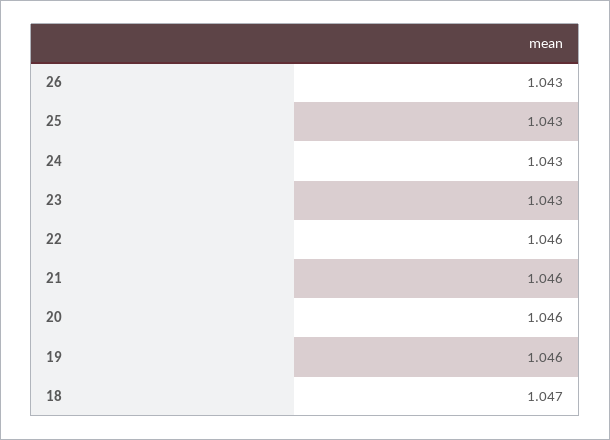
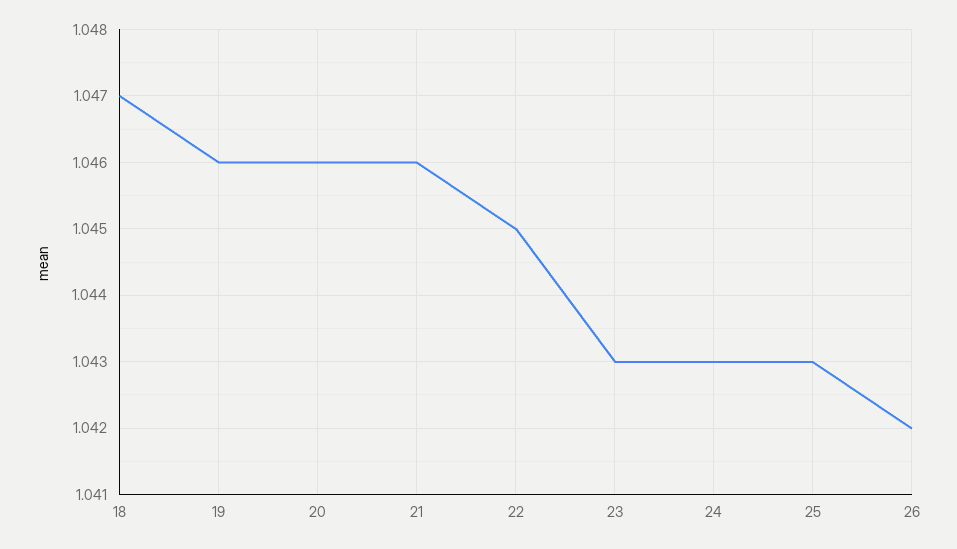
26: 1.043 -> 1.042
22: 1.046 -> 1.045

